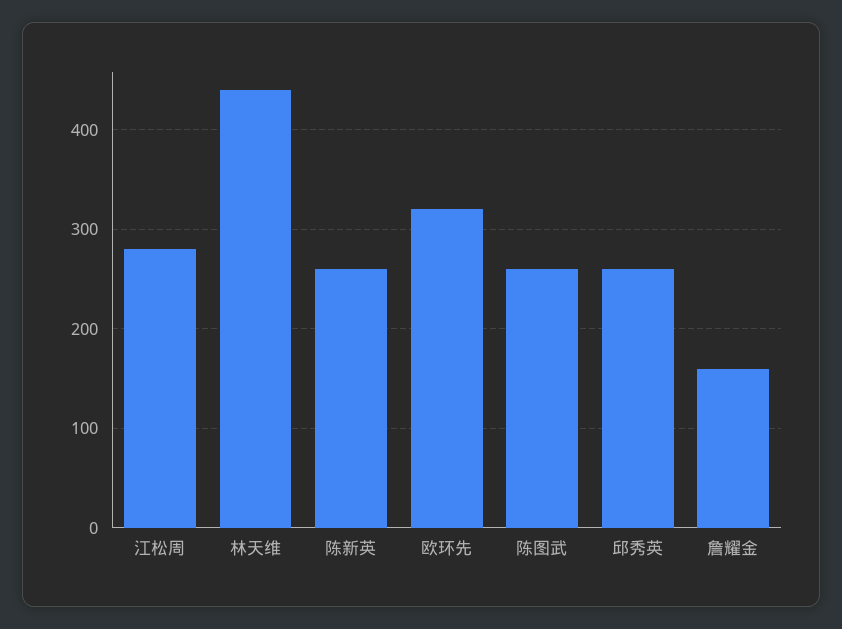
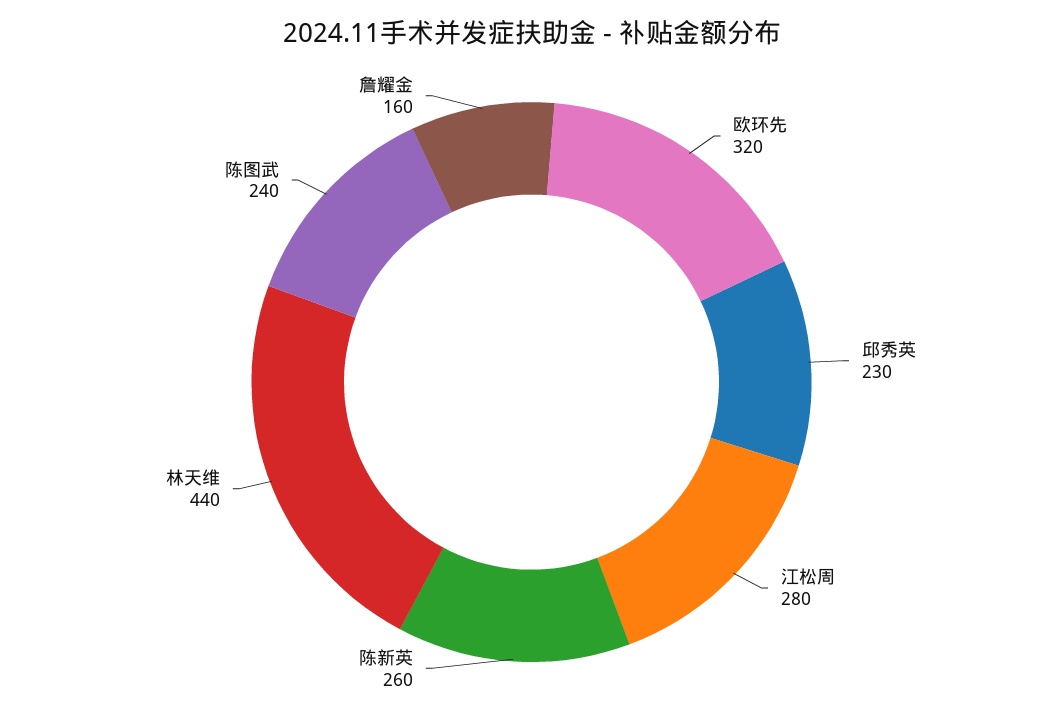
陈图武: 260 -> 240
邱秀英: 260 -> 230

